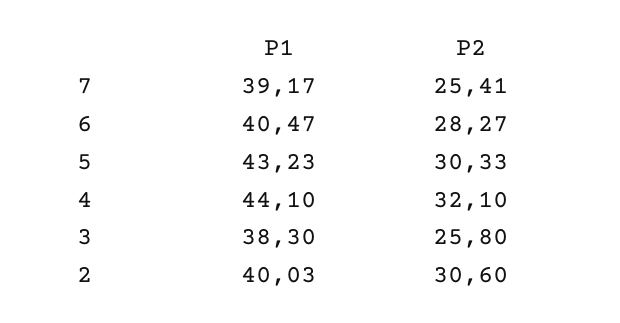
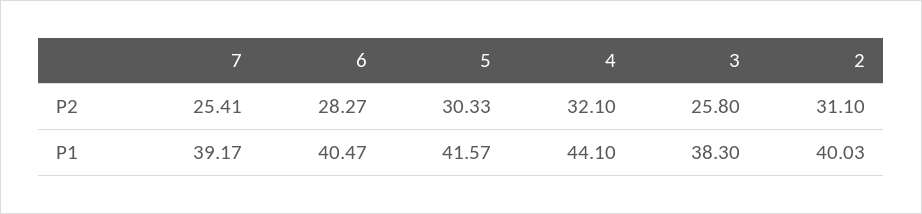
P1, 5: 43.23 -> 41.57
P2, 2: 30.6 -> 31.1

